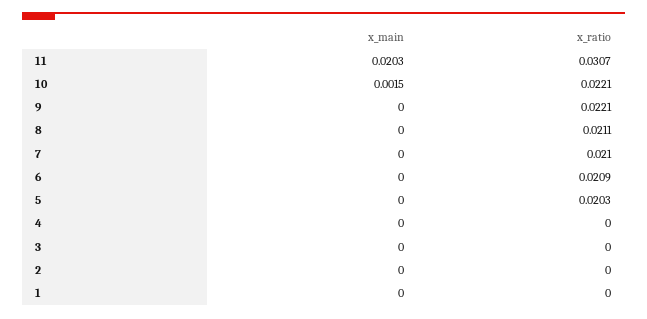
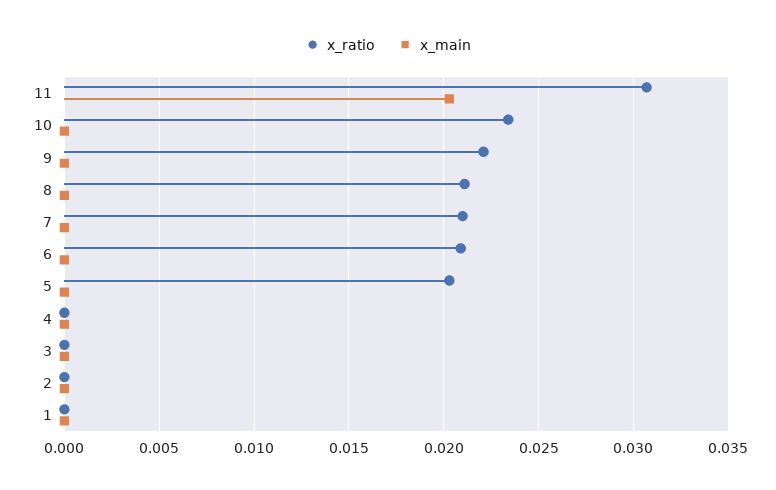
x_main, 10: 0.0015 -> 0
x_ratio, 10: 0.0221 -> 0.0235

